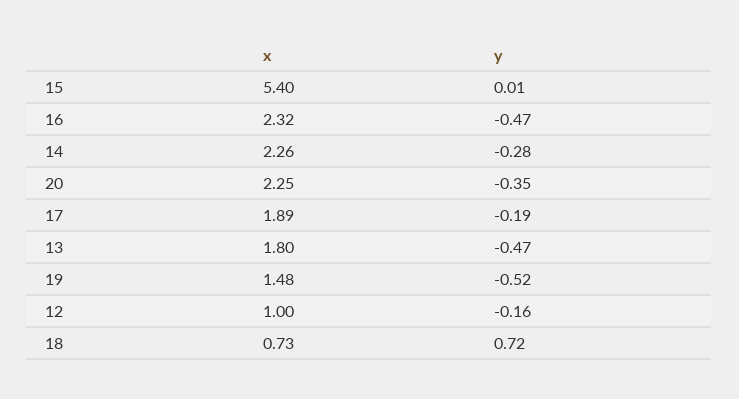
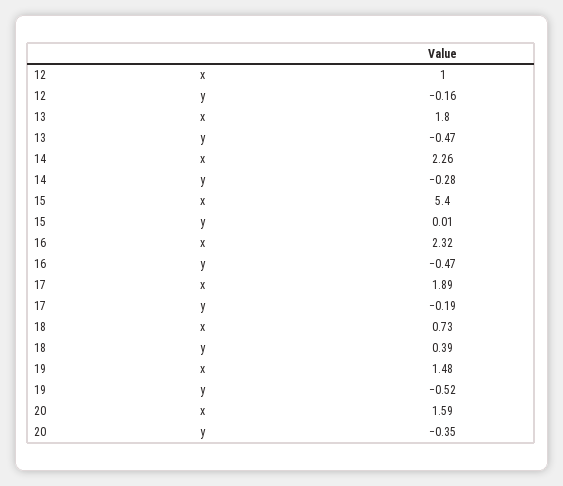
x, 20: 2.25 -> 1.59
y, 18: 0.72 -> 0.39

